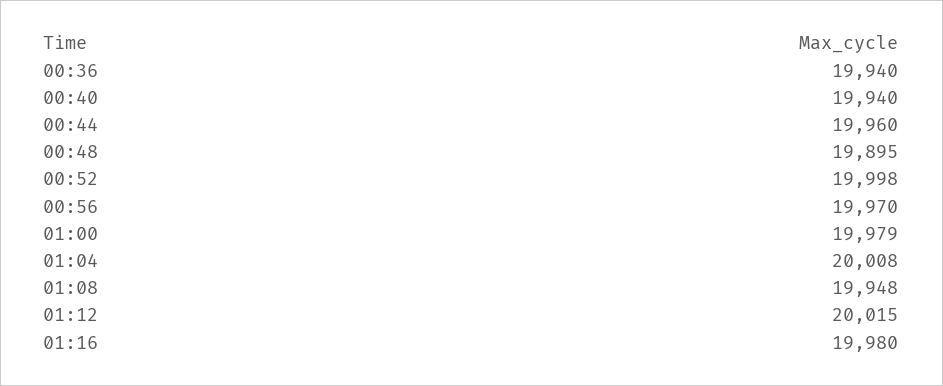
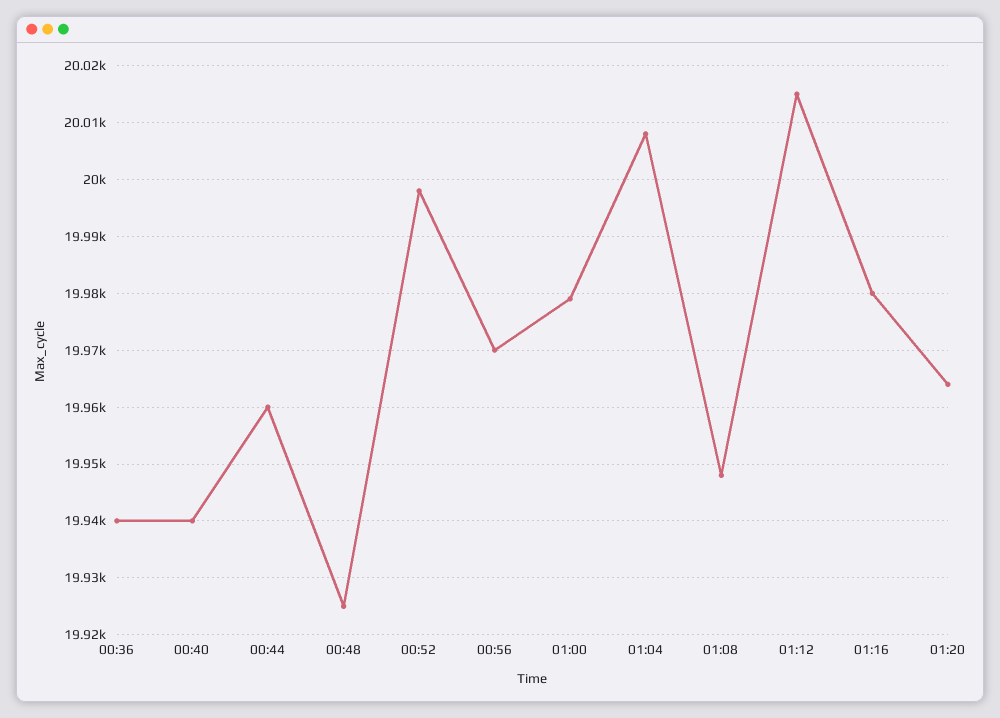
00:48: 19895 -> 19925
01:20: none -> 19965

